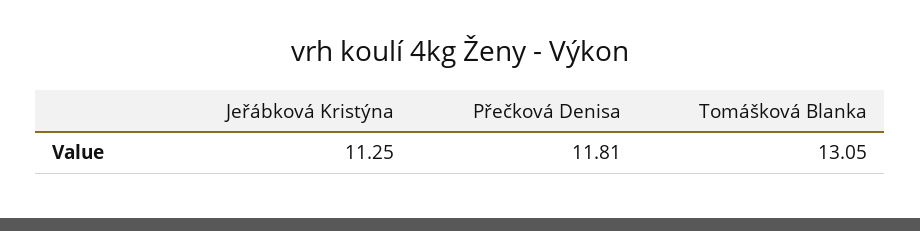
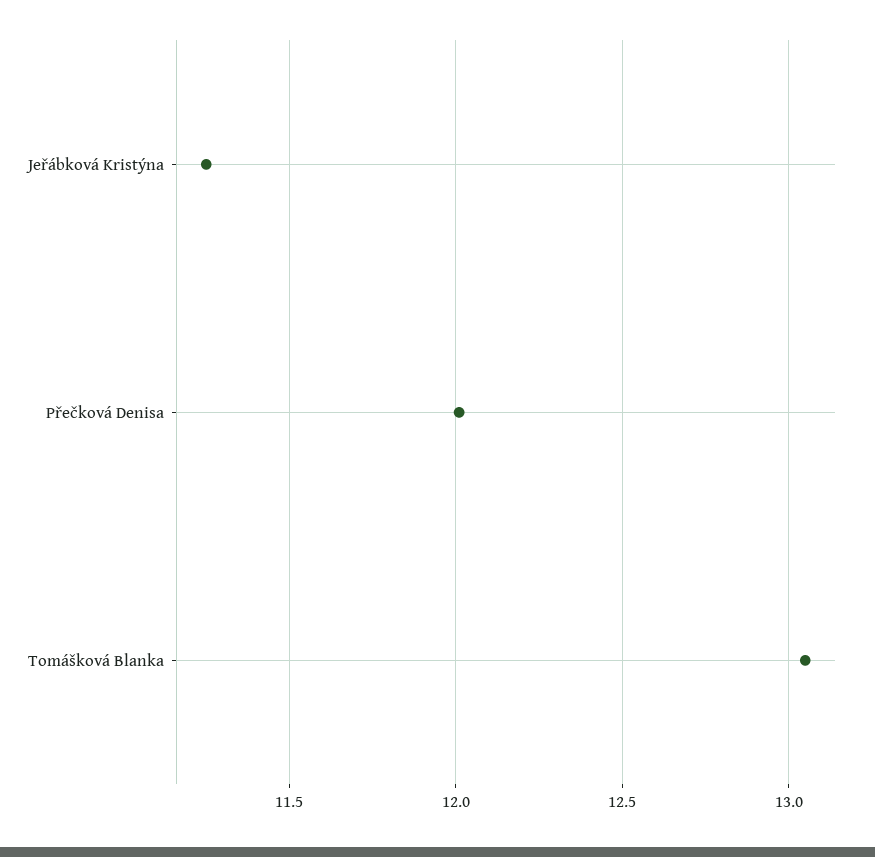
Přečková Denisa: 11.81 -> 12

